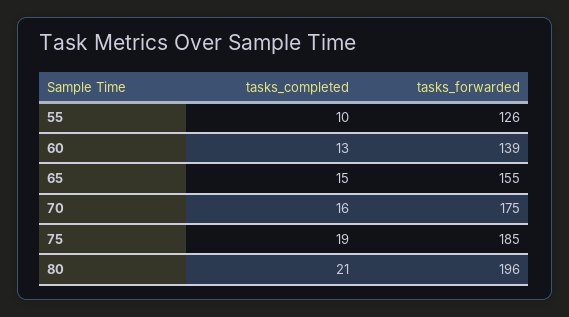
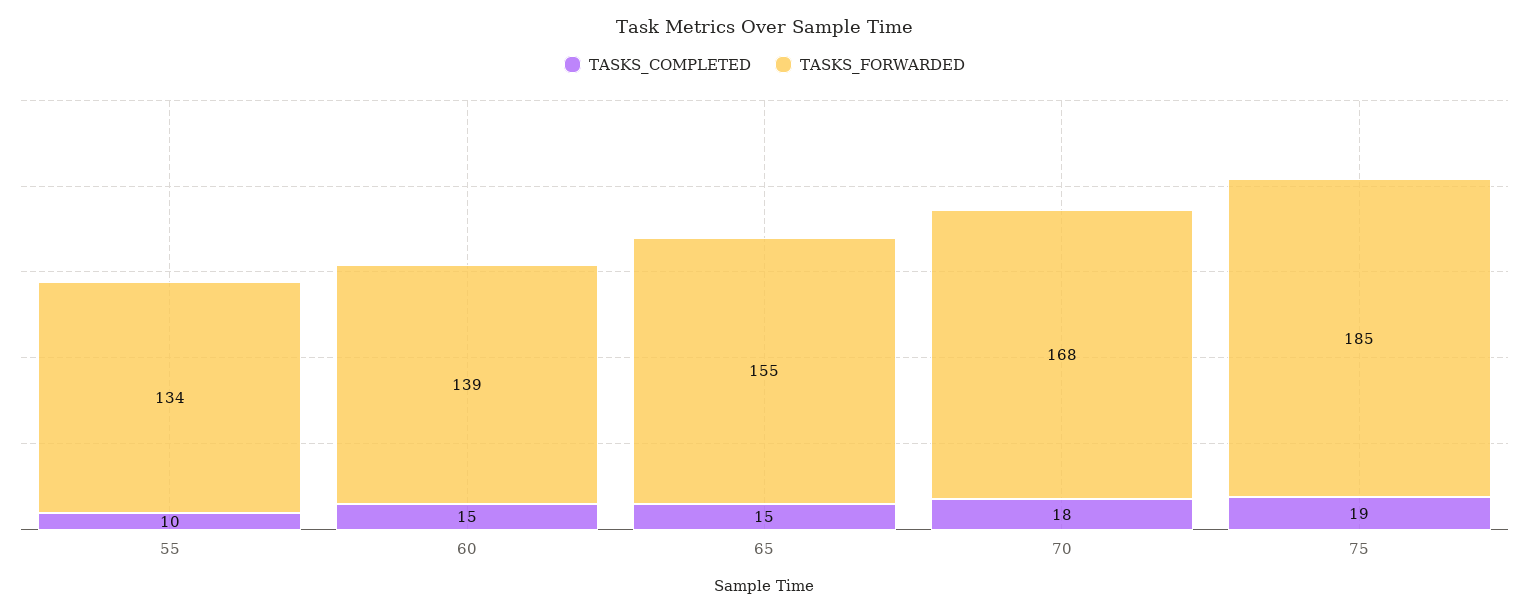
tasks_forwarded, 55: 126 -> 134
tasks_completed, 60: 13 -> 15
tasks_completed, 70: 16 -> 18
tasks_forwarded, 70: 175 -> 168
tasks_completed, 80: 21 -> none
tasks_forwarded, 80: 196 -> none

